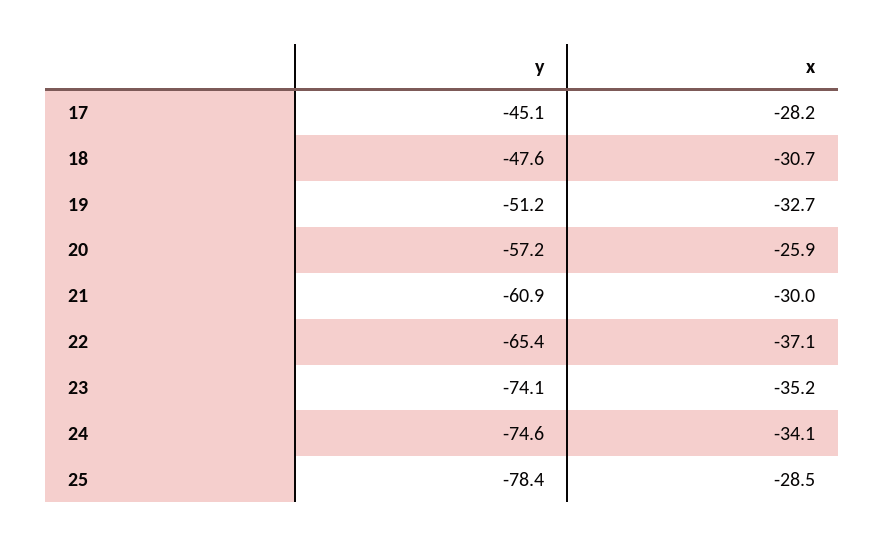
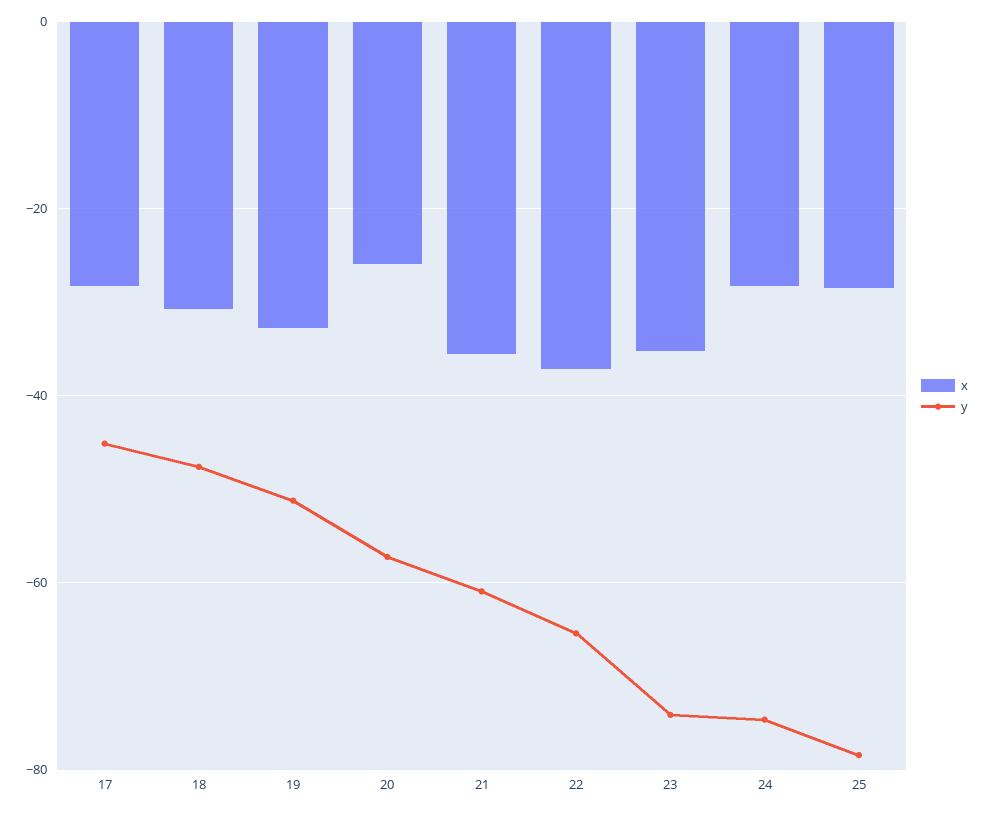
x, 21: -30 -> -36
x, 24: -34.1 -> -28

